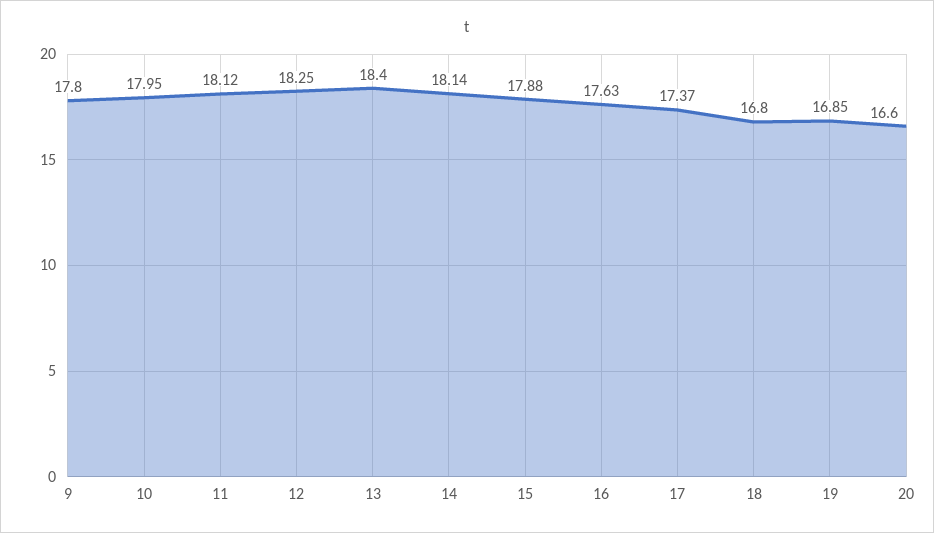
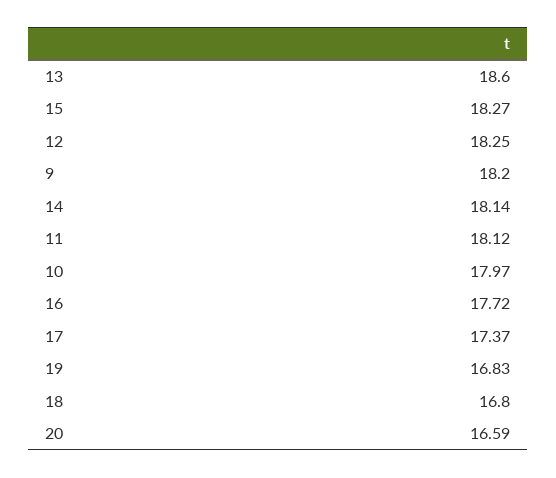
9: 17.8 -> 18.2
10: 17.95 -> 17.97
13: 18.4 -> 18.6
15: 17.88 -> 18.27
16: 17.63 -> 17.72
19: 16.85 -> 16.83
20: 16.6 -> 16.59

